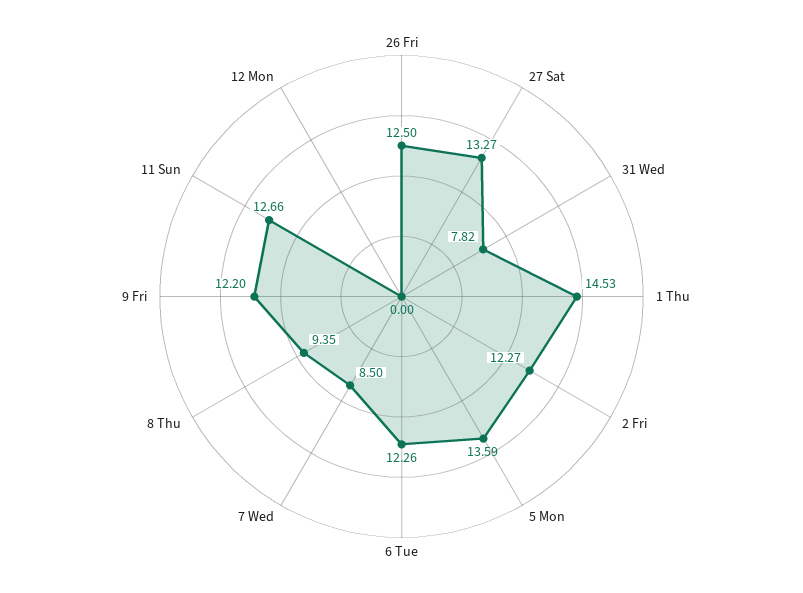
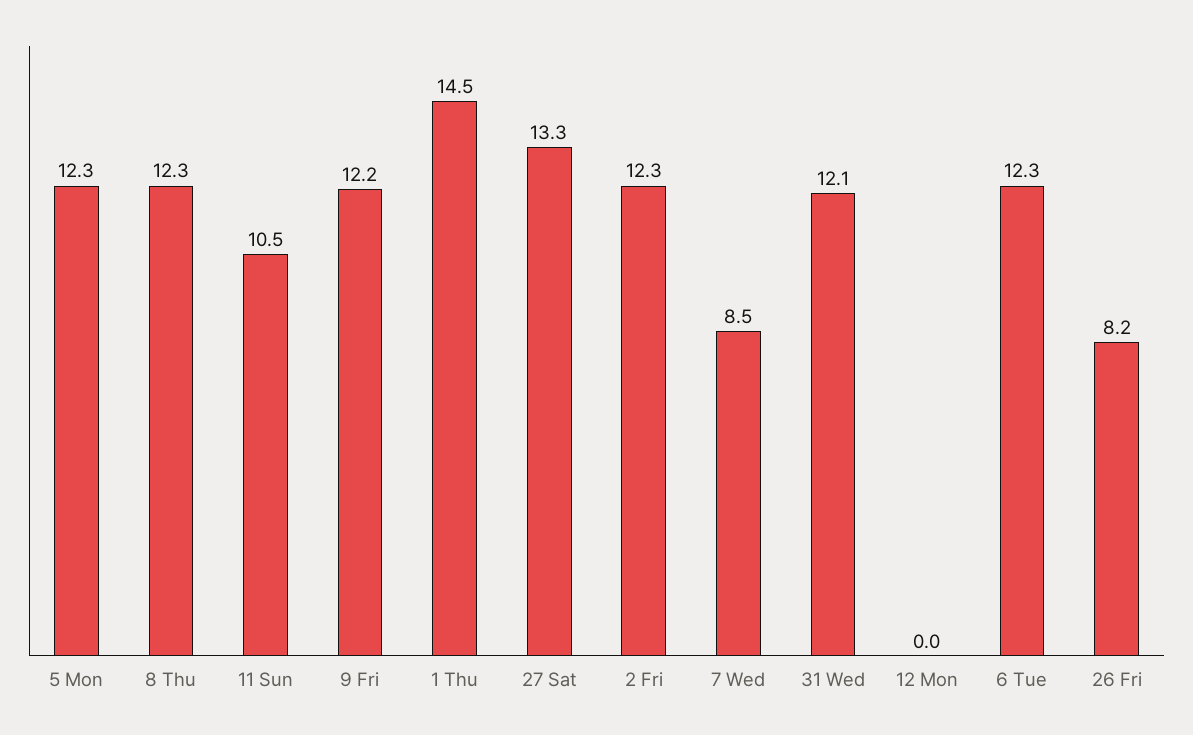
26 Fri: 12.5 -> 8.2
31 Wed: 7.82 -> 12.1
5 Mon: 13.59 -> 12.3
8 Thu: 9.35 -> 12.3
11 Sun: 12.66 -> 10.5

